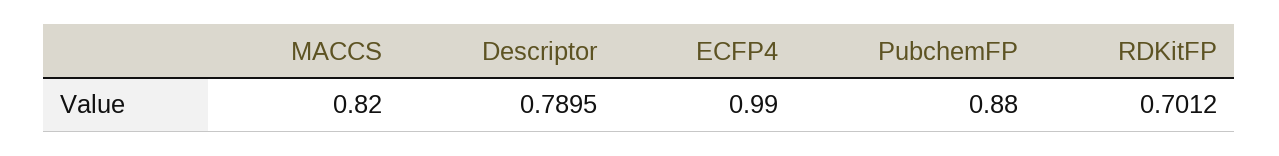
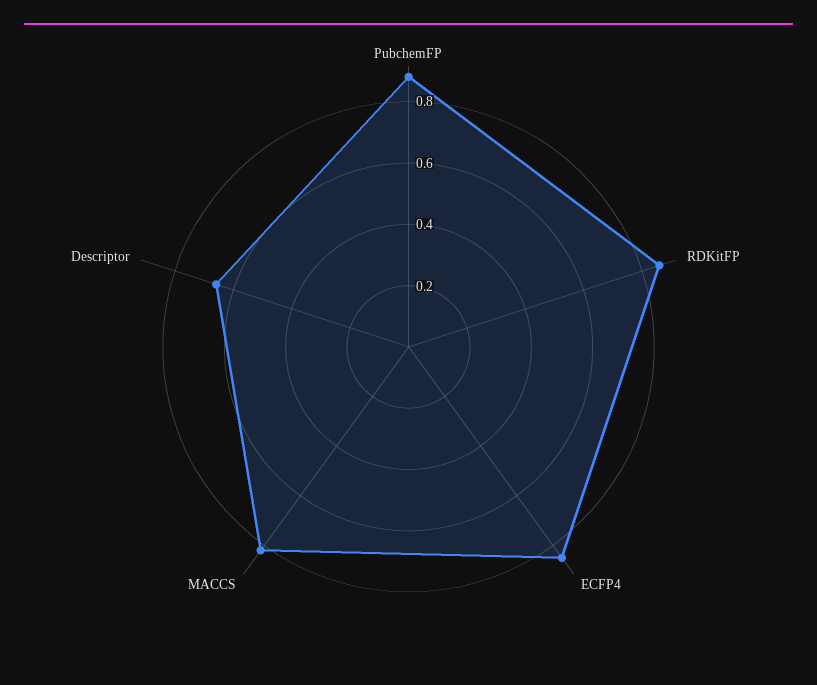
Descriptor: 0.7895 -> 0.65
ECFP4: 0.99 -> 0.85
RDKitFP: 0.7012 -> 0.85

